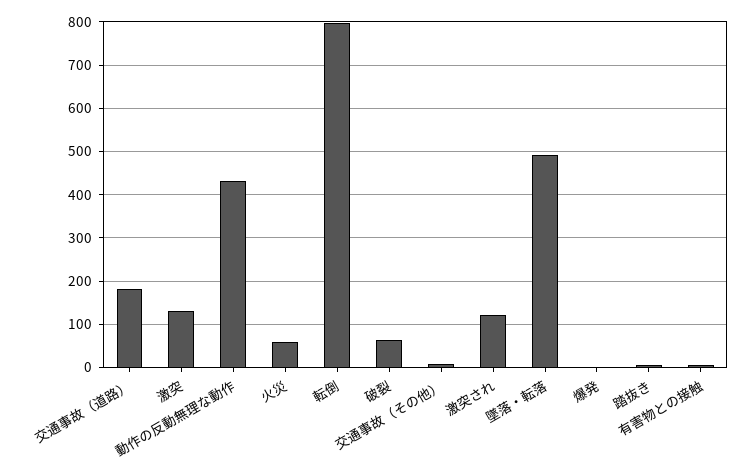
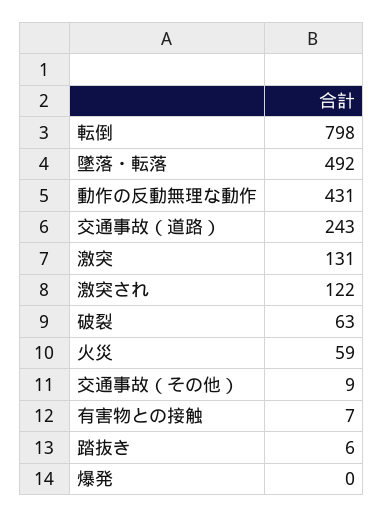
交通事故（道路）: 180 -> 243

